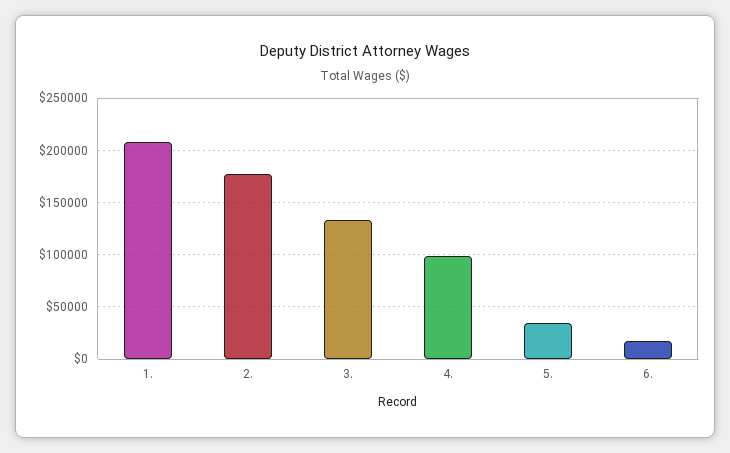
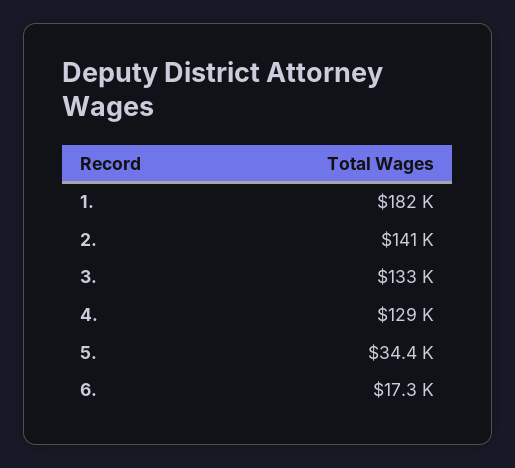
1.: 210000 -> 182000
2.: 180000 -> 141000
4.: 100000 -> 129000

